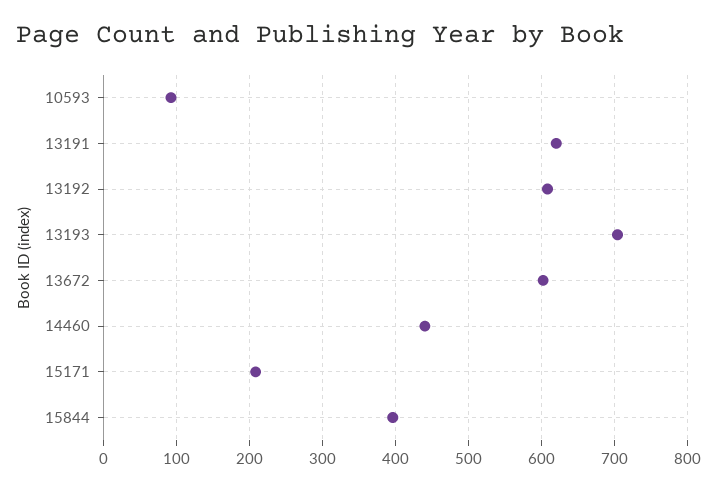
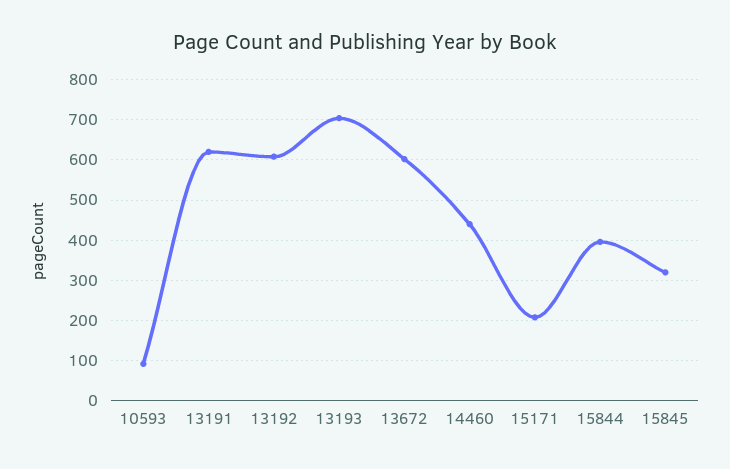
15845: none -> 320

